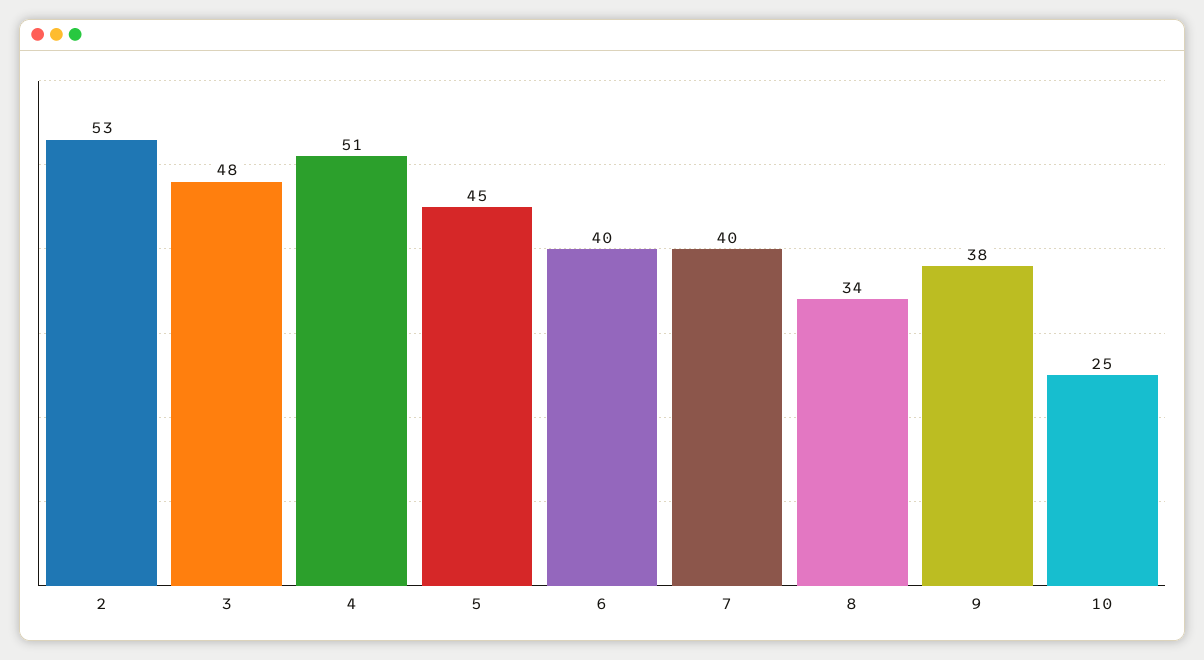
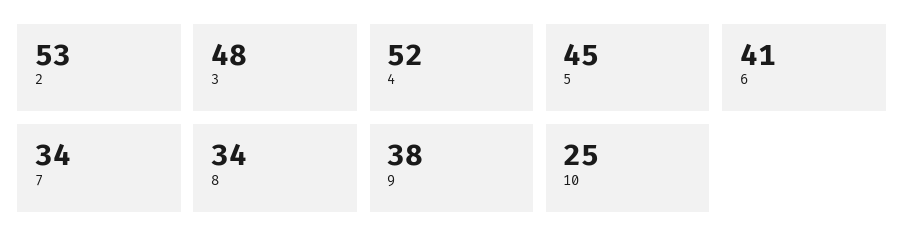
4: 51 -> 52
6: 40 -> 41
7: 40 -> 34

